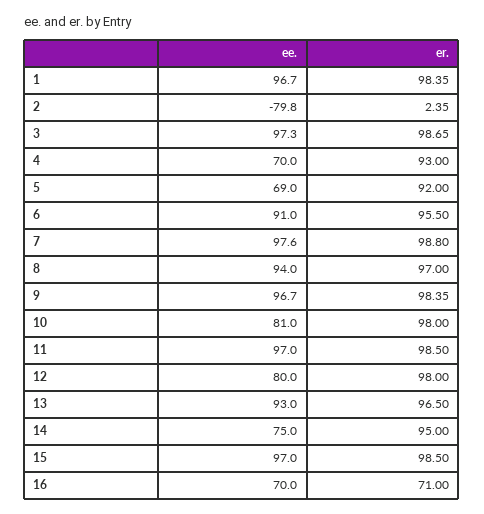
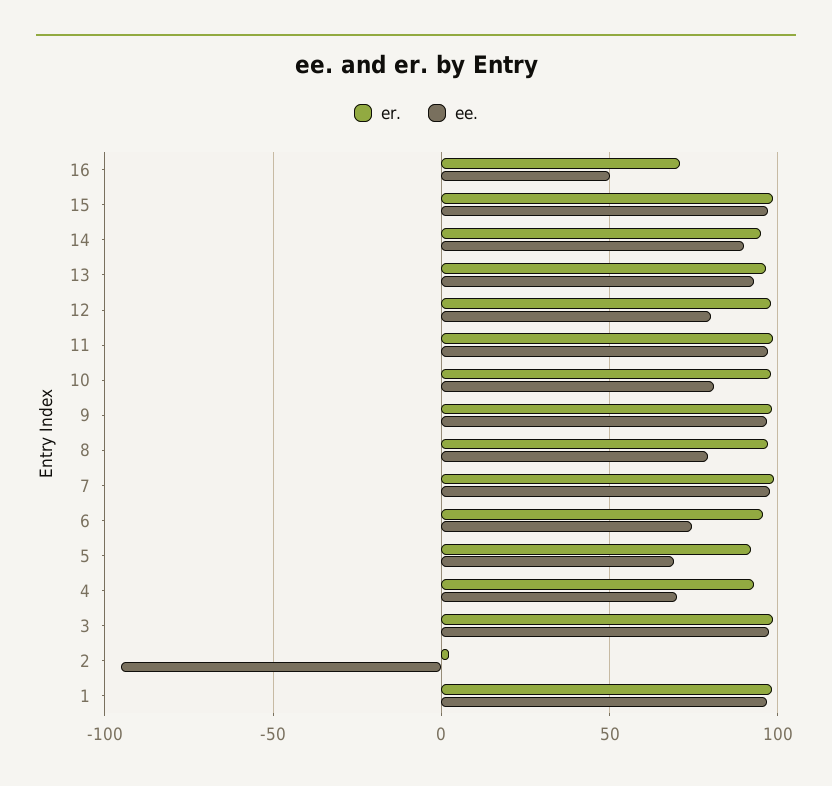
ee., 2: -79.8 -> -95
ee., 6: 91 -> 75
ee., 8: 94 -> 80
ee., 14: 75 -> 90
ee., 16: 70 -> 50

